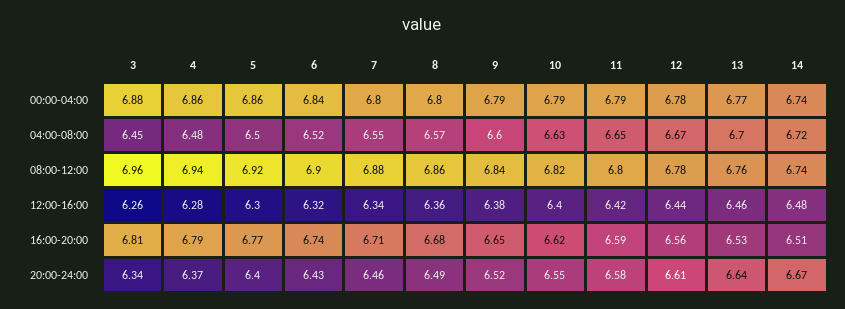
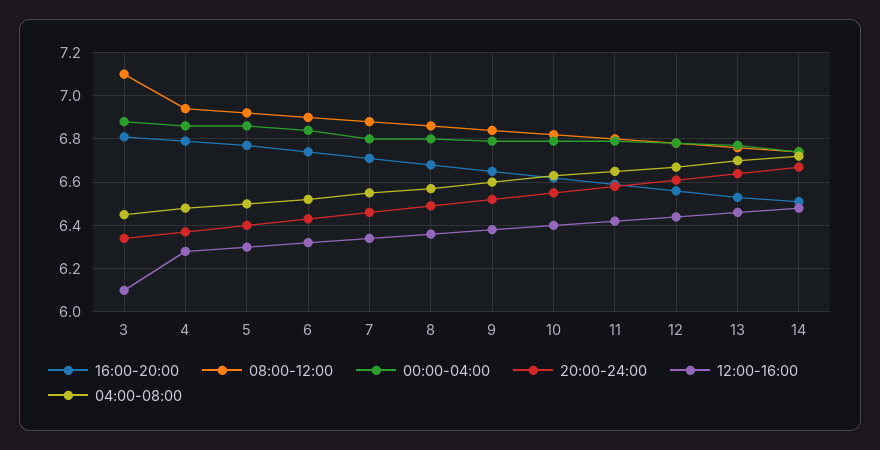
08:00-12:00, 3: 6.96 -> 7.1
12:00-16:00, 3: 6.26 -> 6.1

